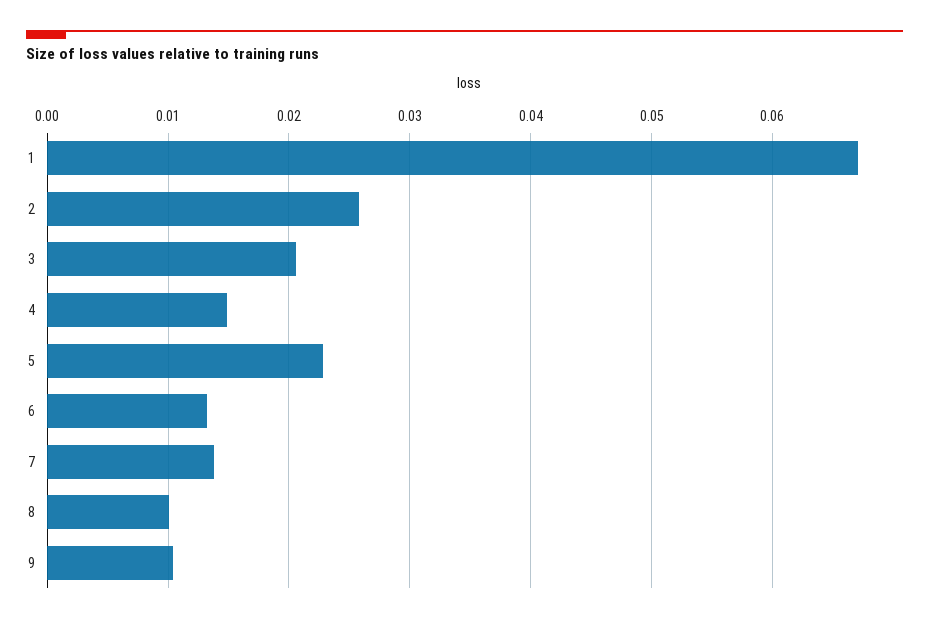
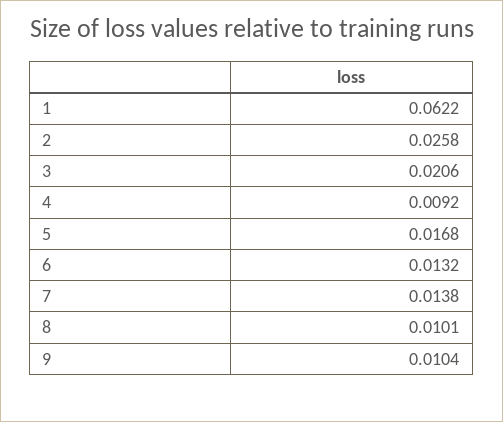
1: 0.067 -> 0.0622
4: 0.015 -> 0.0092
5: 0.023 -> 0.0168

